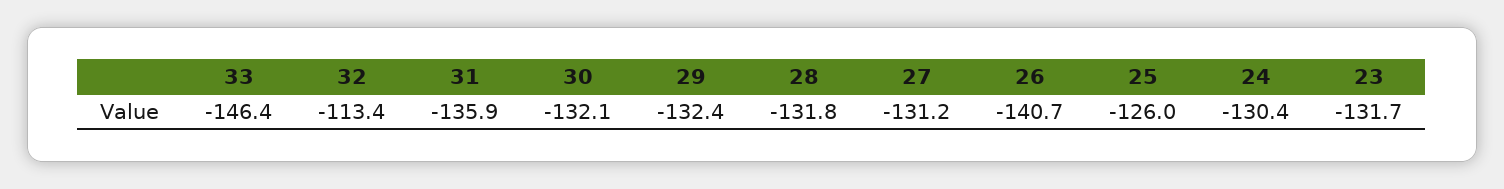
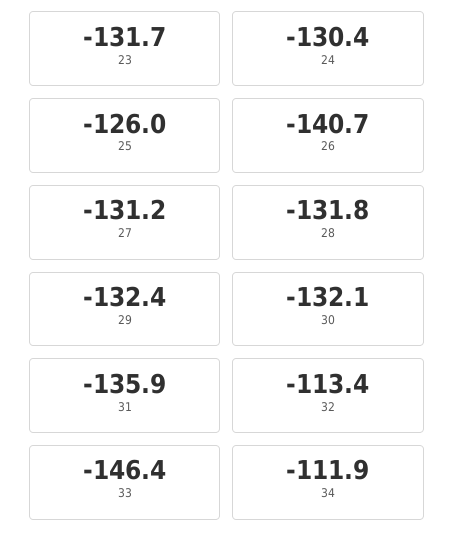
34: none -> -111.9

